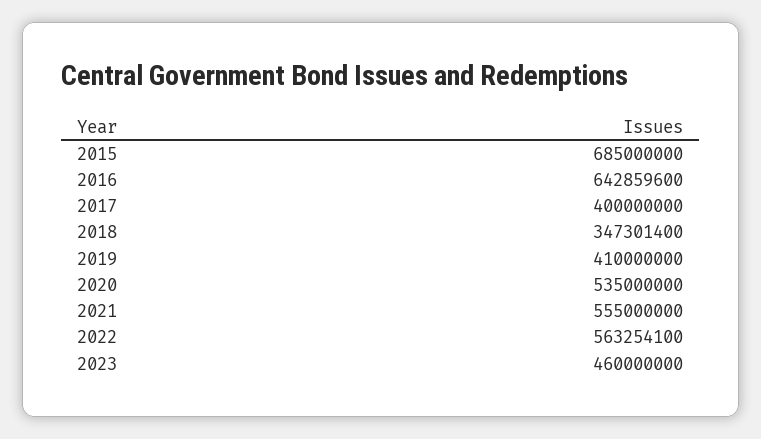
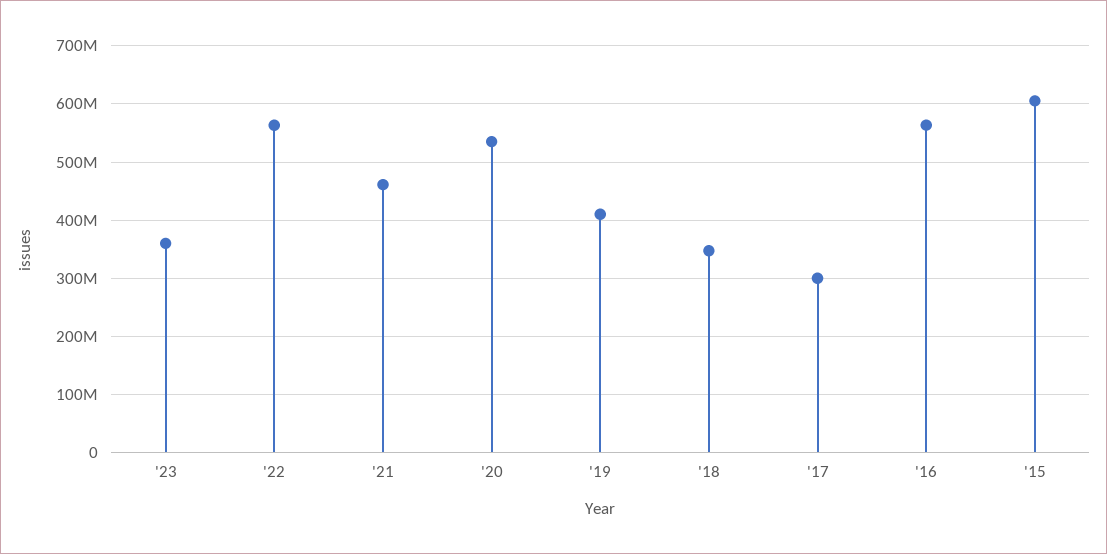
2015: 685000000 -> 600000000
2016: 642859600 -> 560000000
2017: 400000000 -> 300000000
2021: 555000000 -> 460000000
2023: 460000000 -> 360000000

